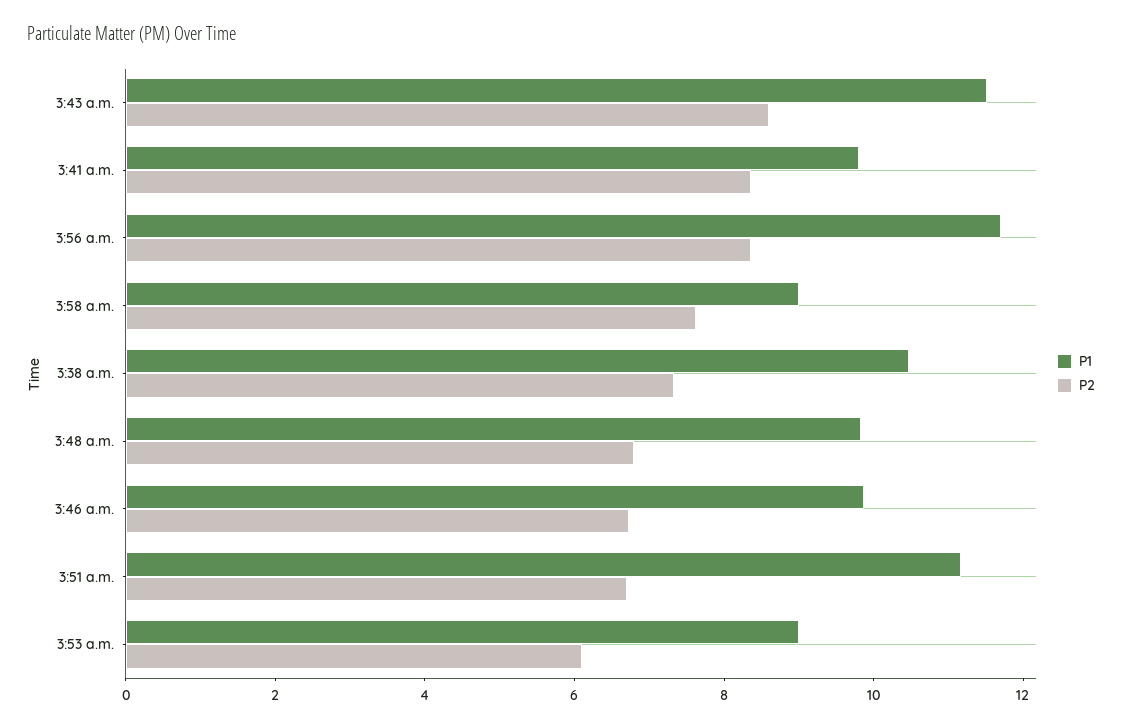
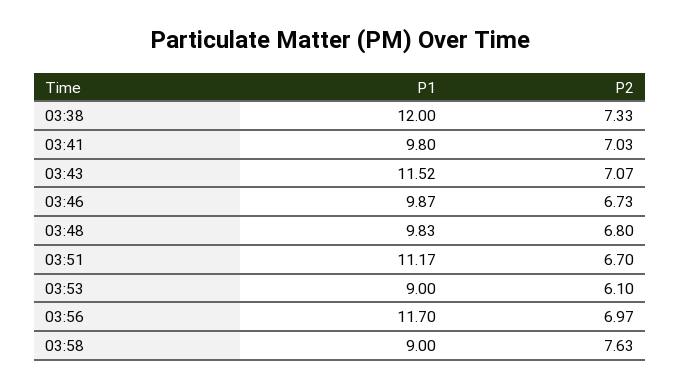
P2, 3:43 a.m.: 8.5 -> 7.07
P2, 3:41 a.m.: 8.5 -> 7.03
P2, 3:56 a.m.: 8.5 -> 6.97
P1, 3:38 a.m.: 10.5 -> 12

